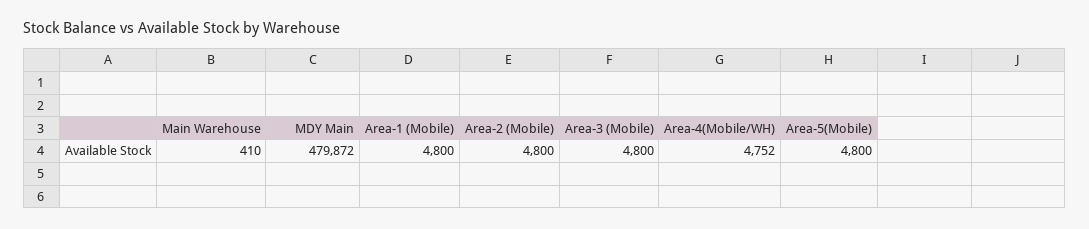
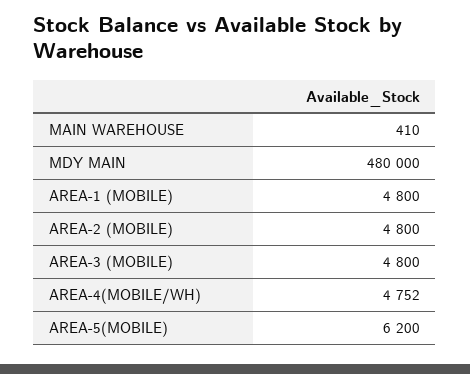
MDY Main: 479872 -> 480000
Area-5(Mobile): 4800 -> 6200

